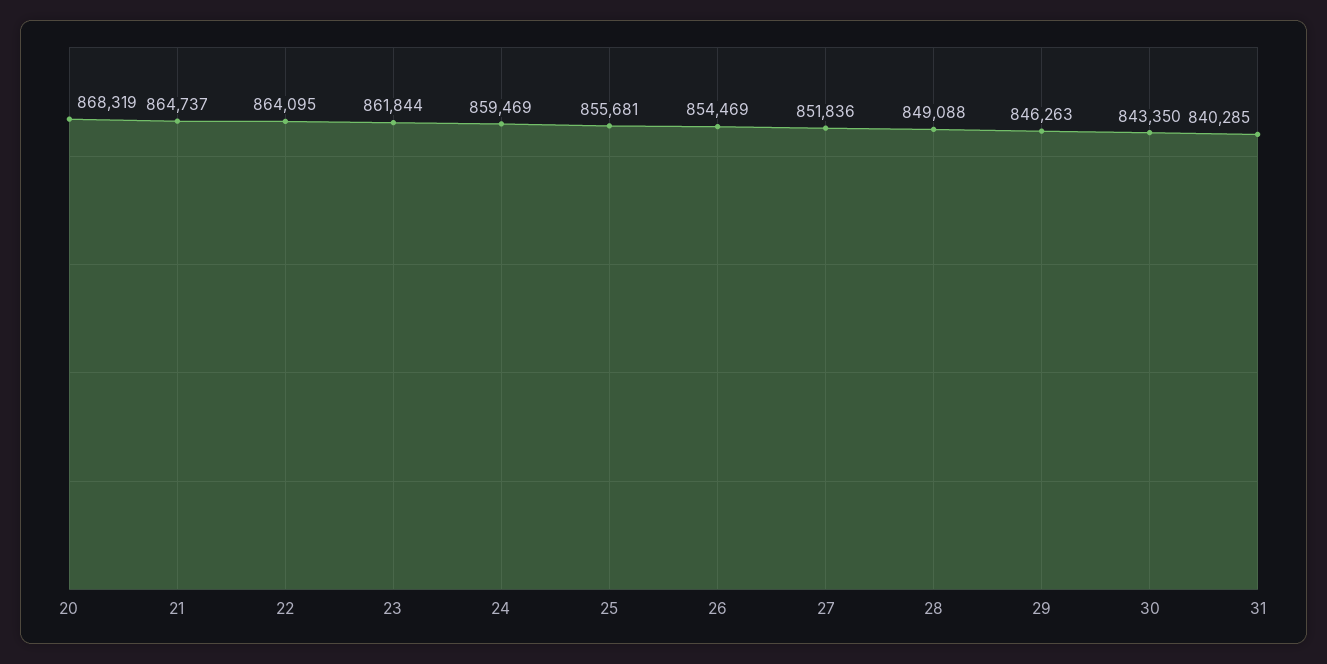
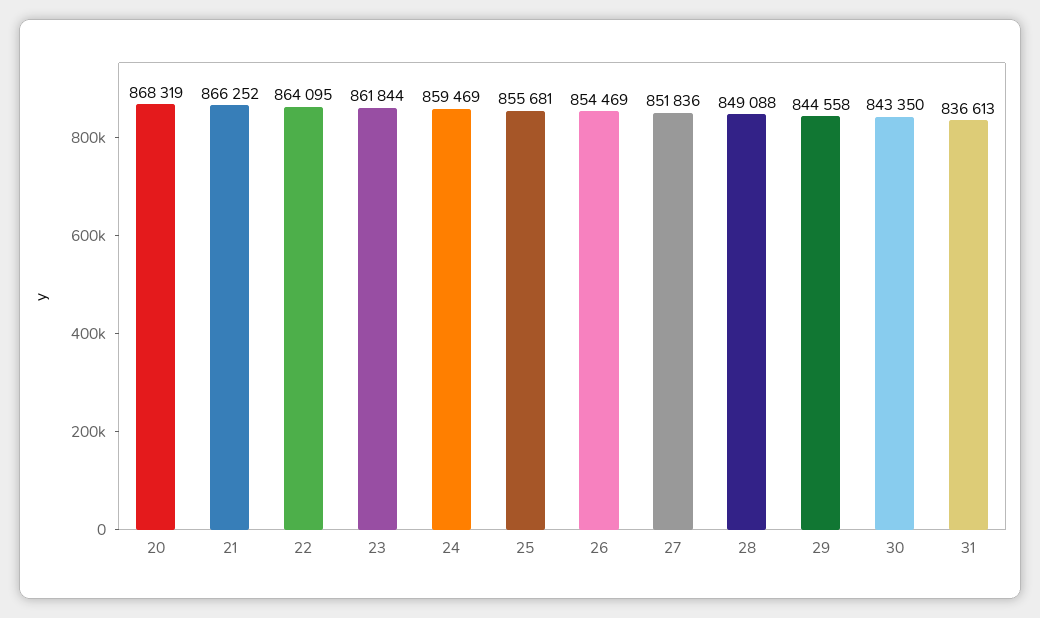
21: 864737 -> 866252
29: 846263 -> 844558
31: 840285 -> 836613

